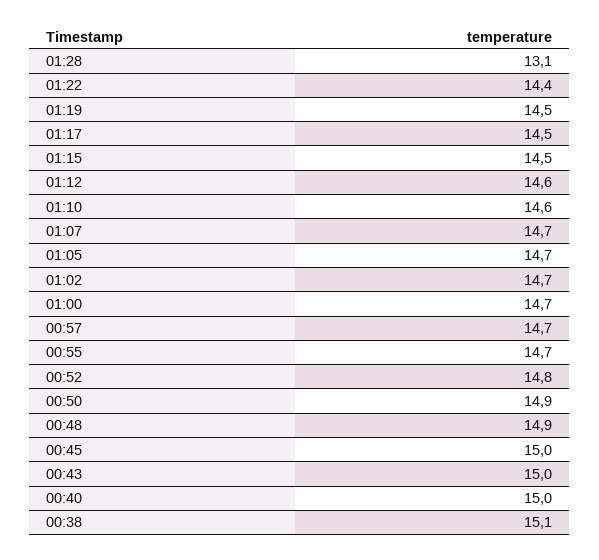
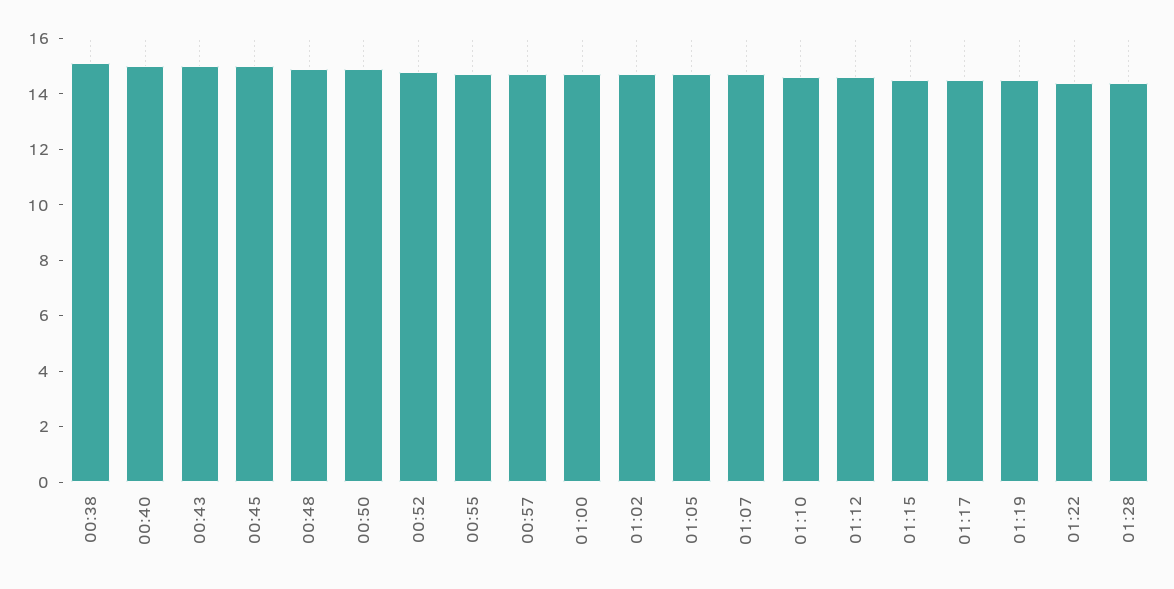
01:28: 13.1 -> 14.5

